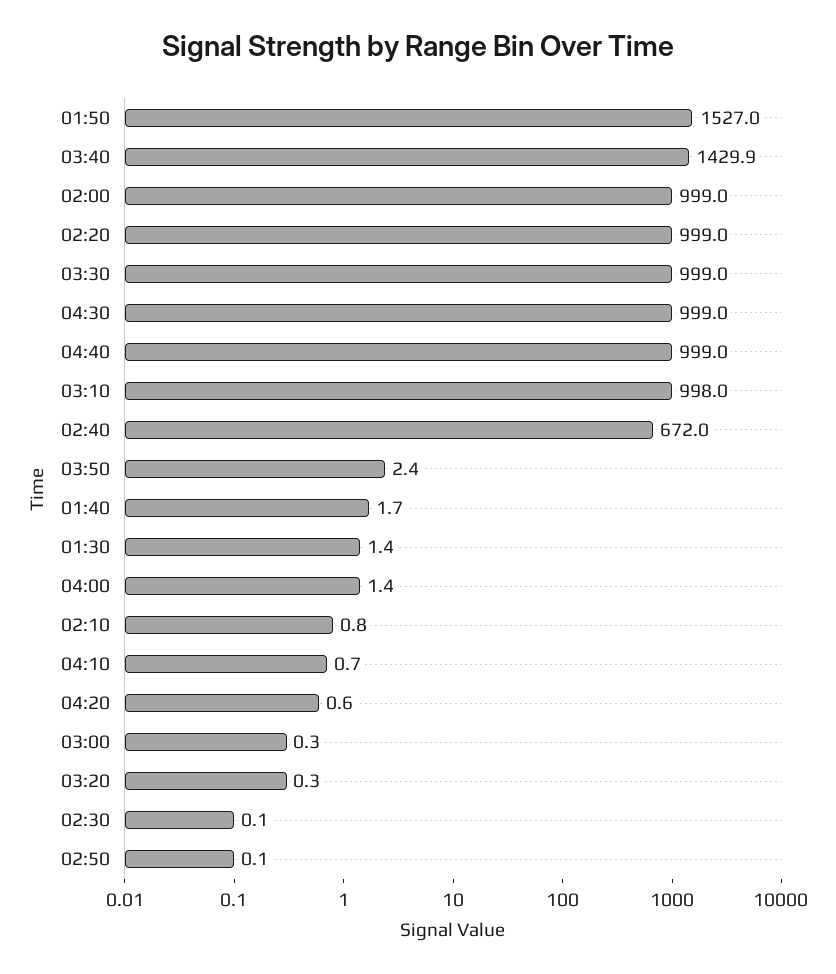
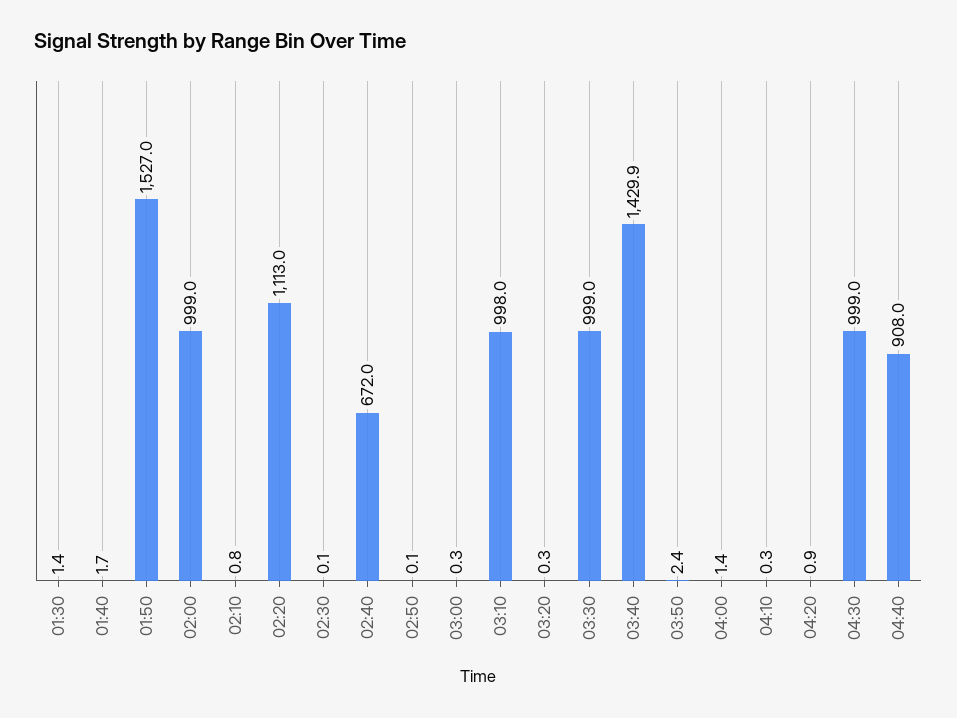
02:20: 999 -> 1113
04:40: 999 -> 908
04:10: 0.7 -> 0.3
04:20: 0.6 -> 0.9

